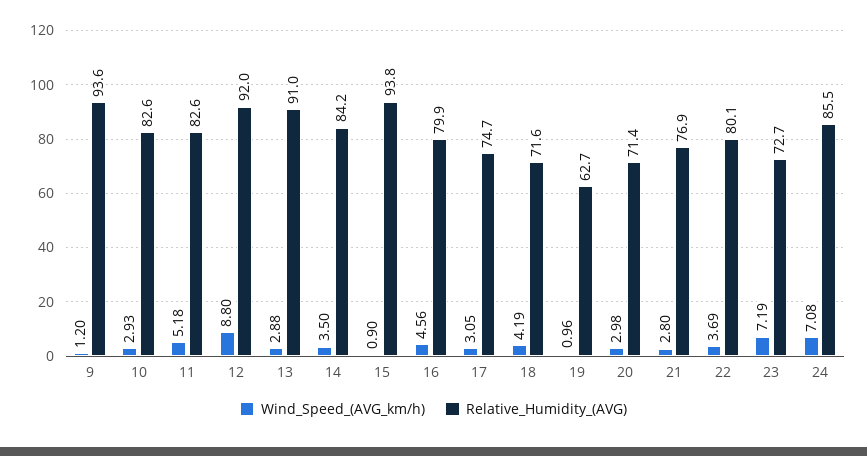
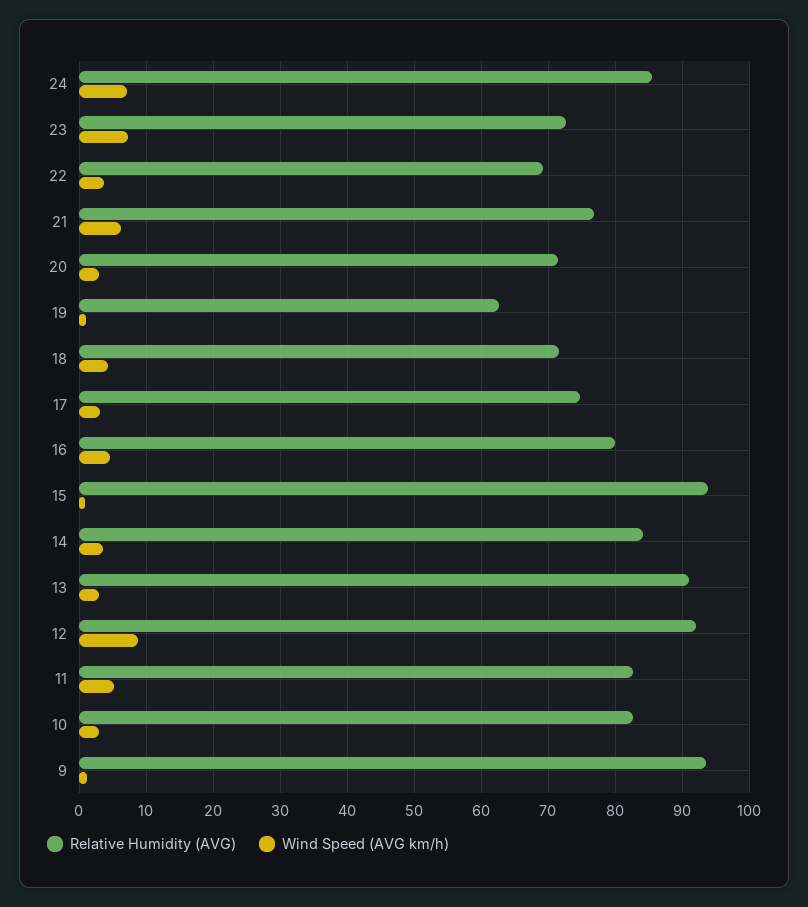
Wind_Speed_(AVG_km/h), 21: 2.8 -> 6
Relative_Humidity_(AVG), 22: 80.1 -> 69

